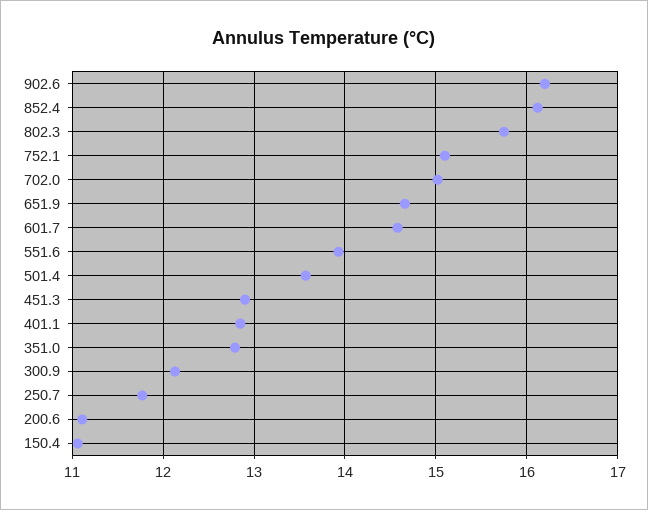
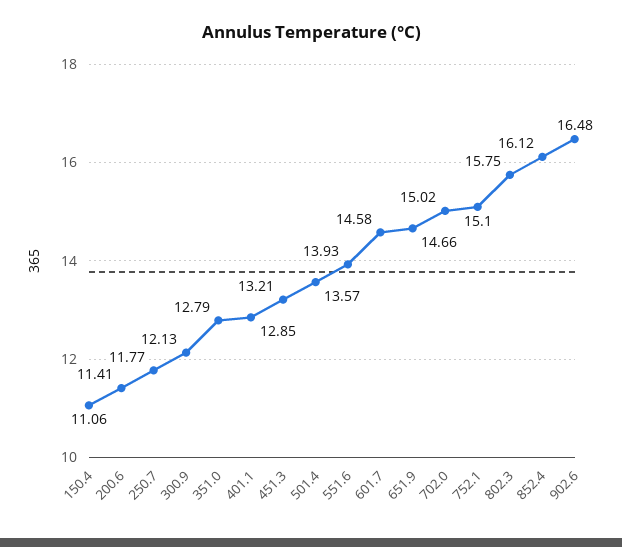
902.6: 16.2 -> 16.48
451.3: 12.9 -> 13.21
200.6: 11.1 -> 11.41

